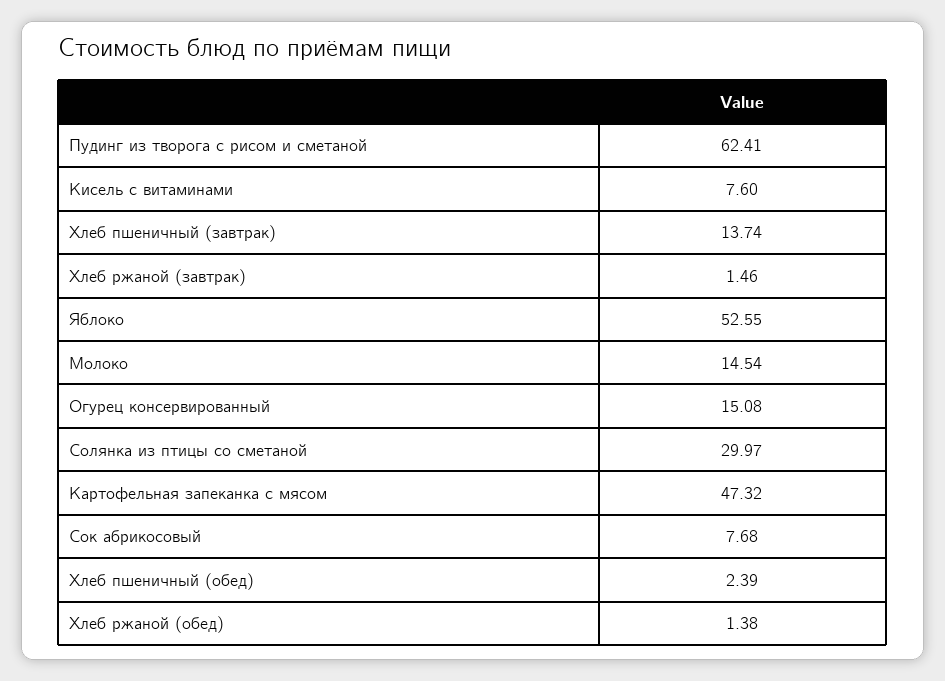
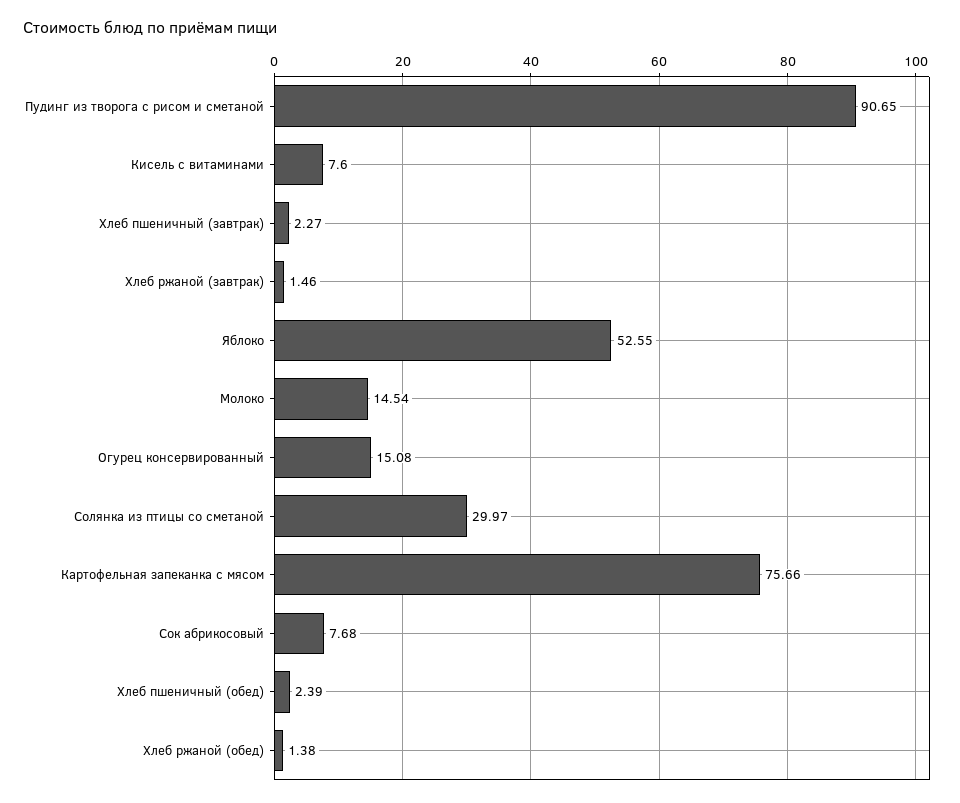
Пудинг из творога с рисом и сметаной: 62.41 -> 90.65
Хлеб пшеничный (завтрак): 13.74 -> 2.27
Картофельная запеканка с мясом: 47.32 -> 75.66

